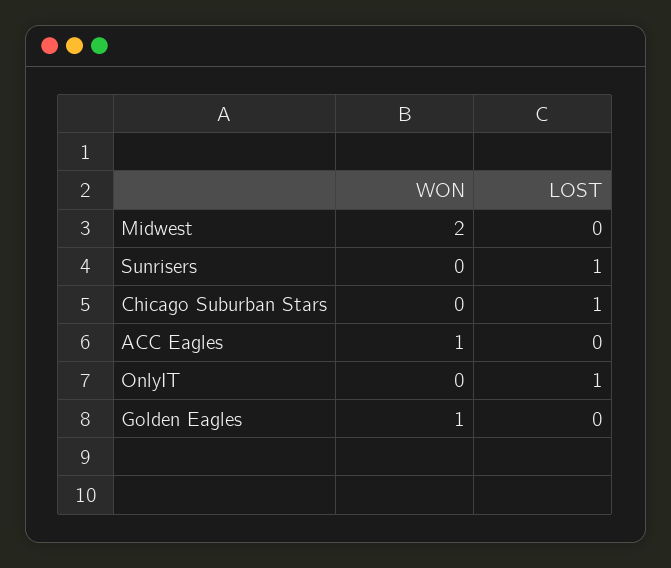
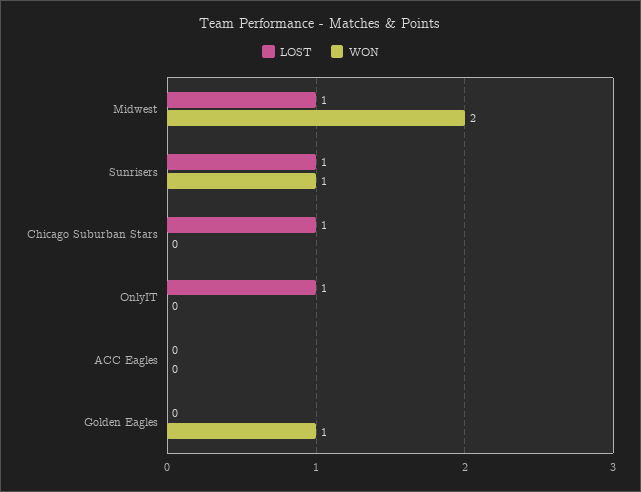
LOST, Midwest: 0 -> 1
WON, Sunrisers: 0 -> 1
WON, ACC Eagles: 1 -> 0

